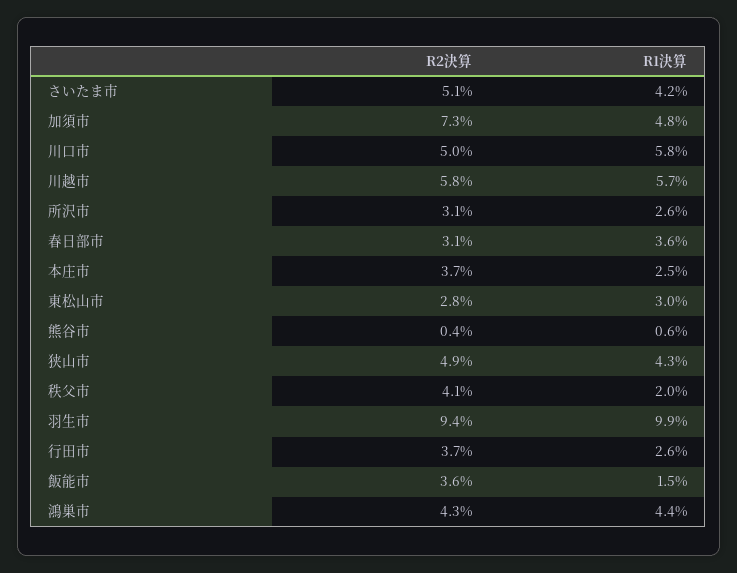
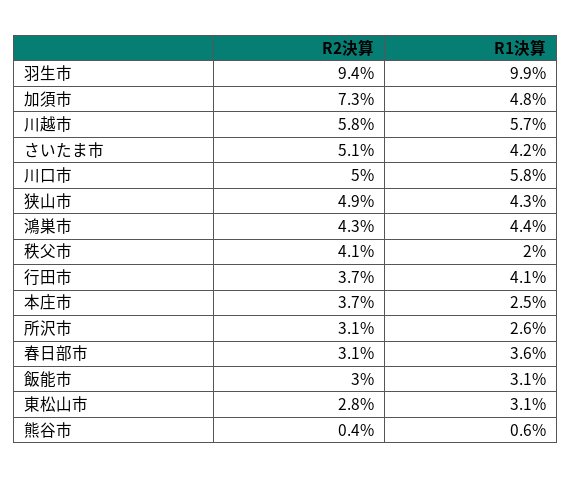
R1決算, 東松山市: 3 -> 3.1
R1決算, 行田市: 2.6 -> 4.1
R2決算, 飯能市: 3.6 -> 3
R1決算, 飯能市: 1.5 -> 3.1

